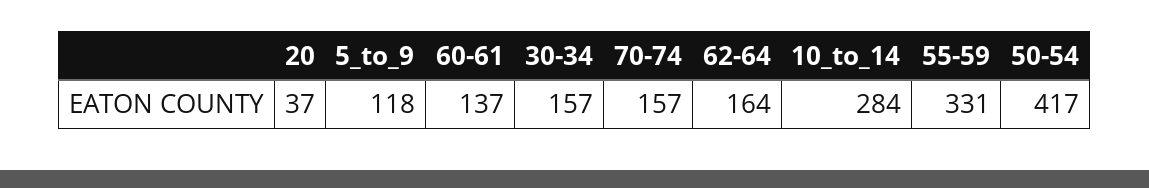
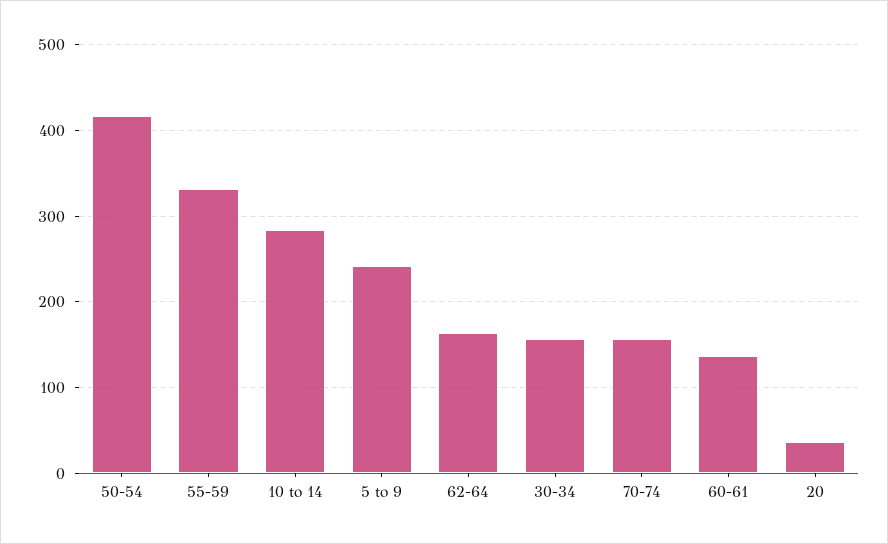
5_to_9: 118 -> 240

